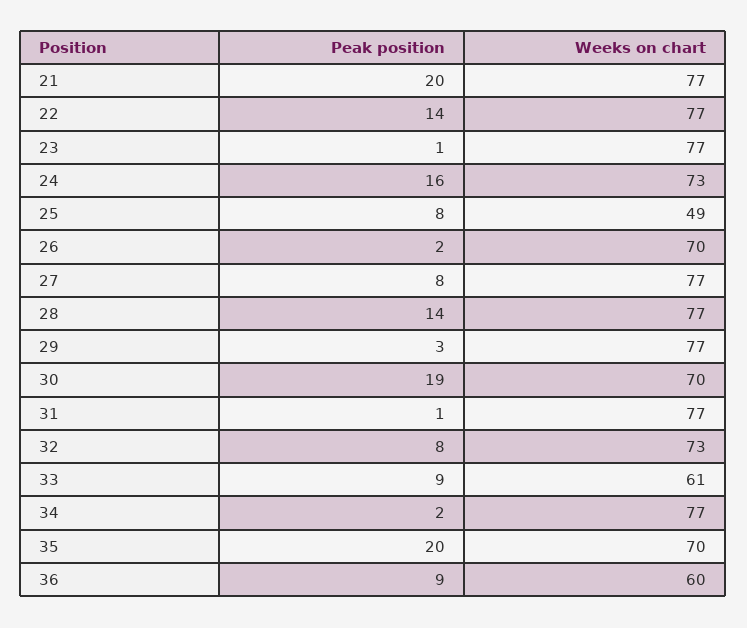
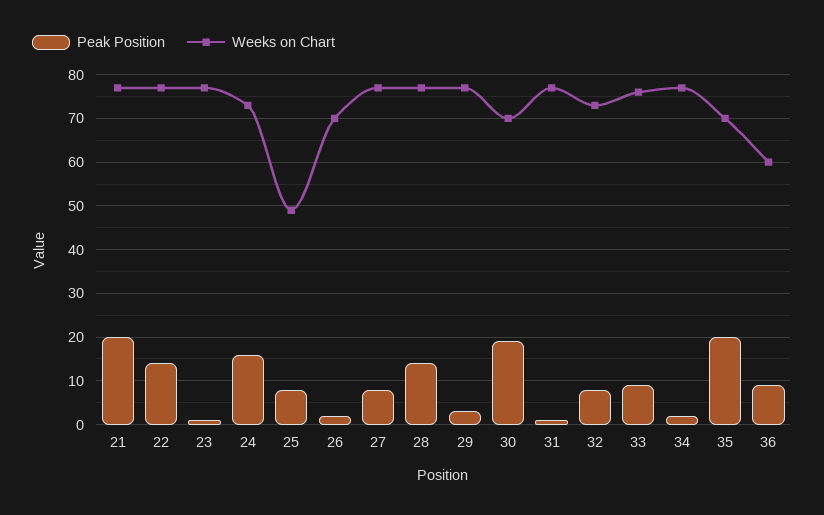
Weeks on chart, 33: 61 -> 75

